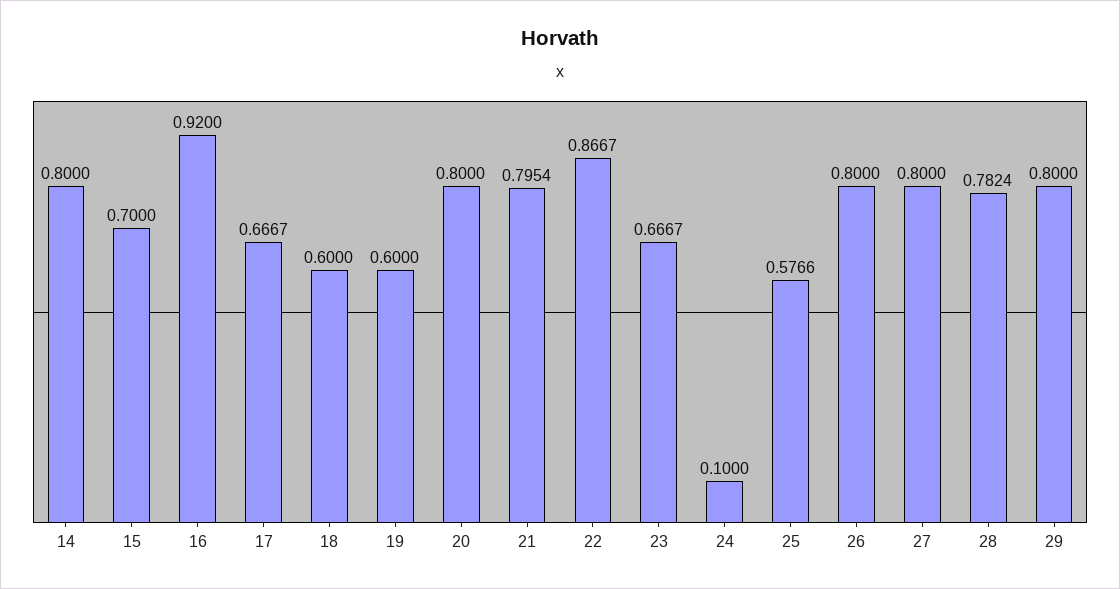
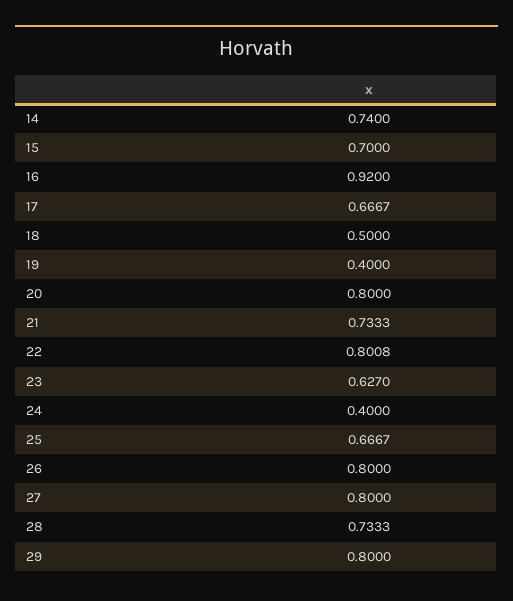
14: 0.8 -> 0.74
18: 0.6 -> 0.5
19: 0.6 -> 0.4
21: 0.7954 -> 0.7333
22: 0.8667 -> 0.8008
23: 0.6667 -> 0.627
24: 0.1 -> 0.4
25: 0.5766 -> 0.6667
28: 0.7824 -> 0.7333

